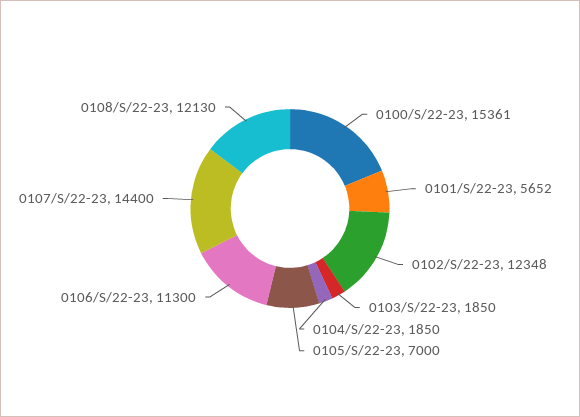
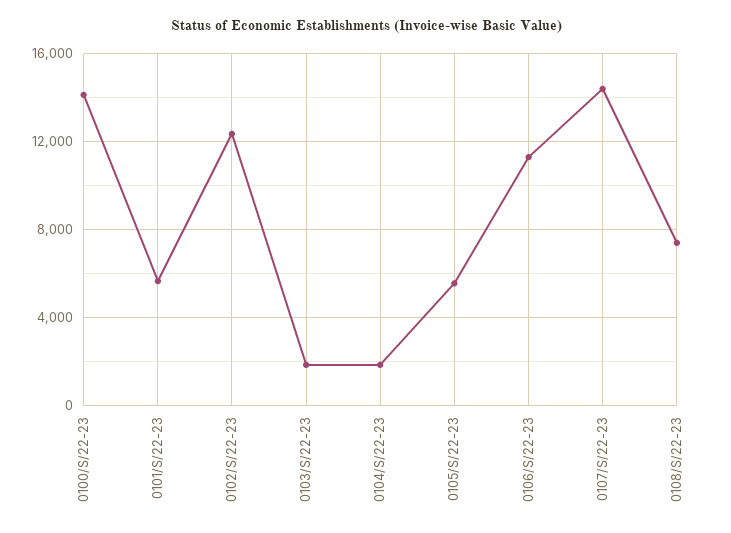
0100/S/22-23: 15361 -> 14000
0105/S/22-23: 7000 -> 5500
0108/S/22-23: 12130 -> 7500

